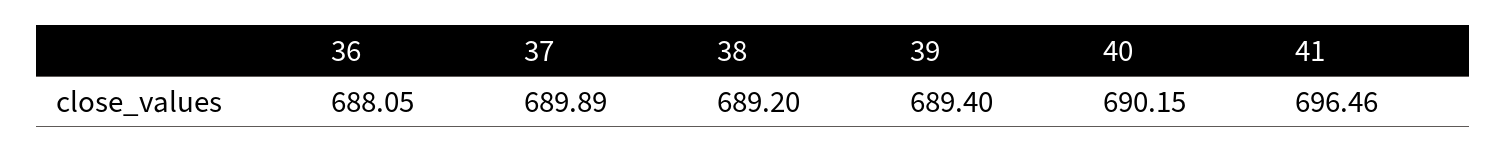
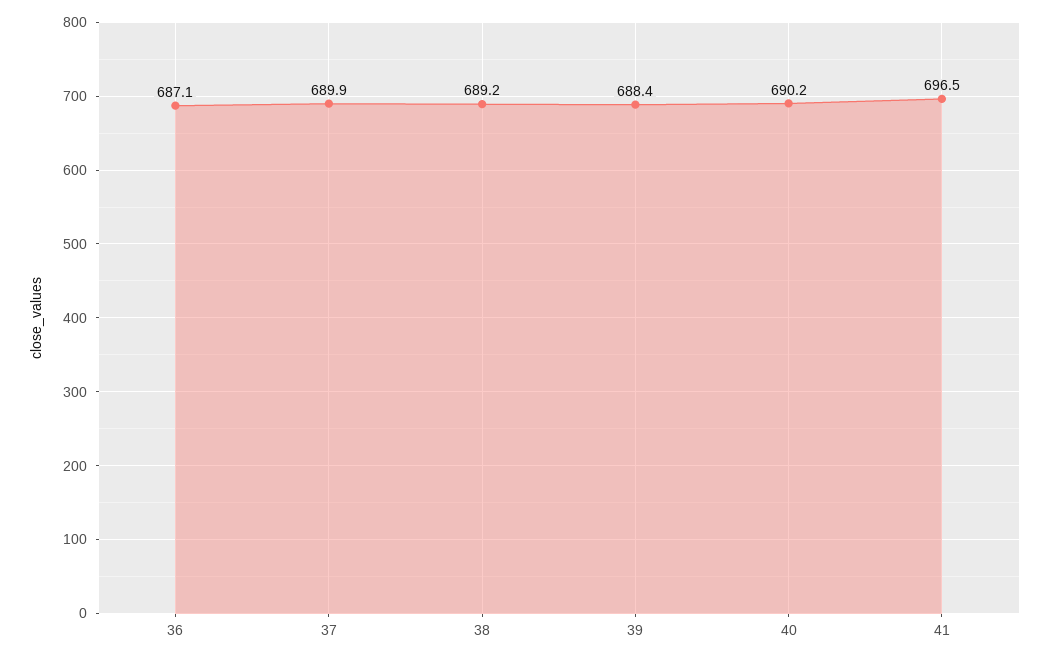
36: 688.05 -> 687.1
39: 689.4 -> 688.4

